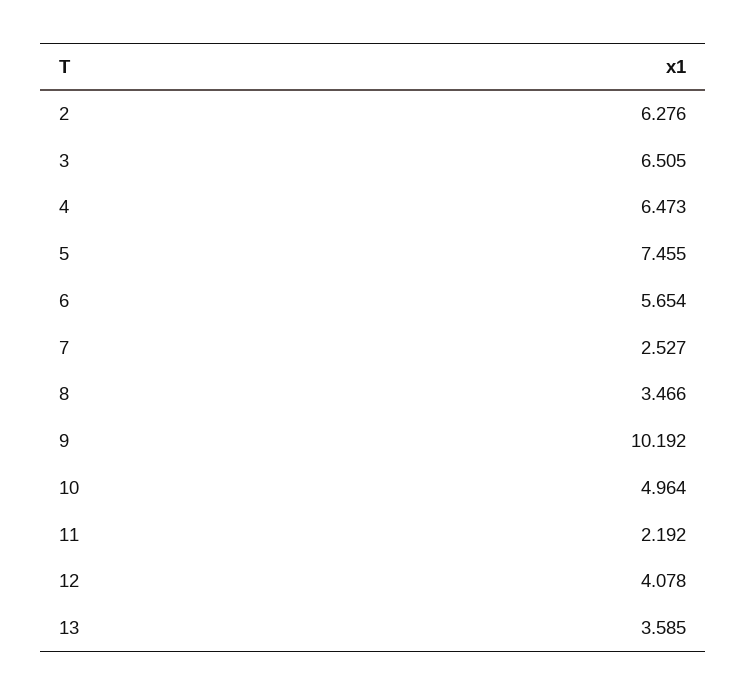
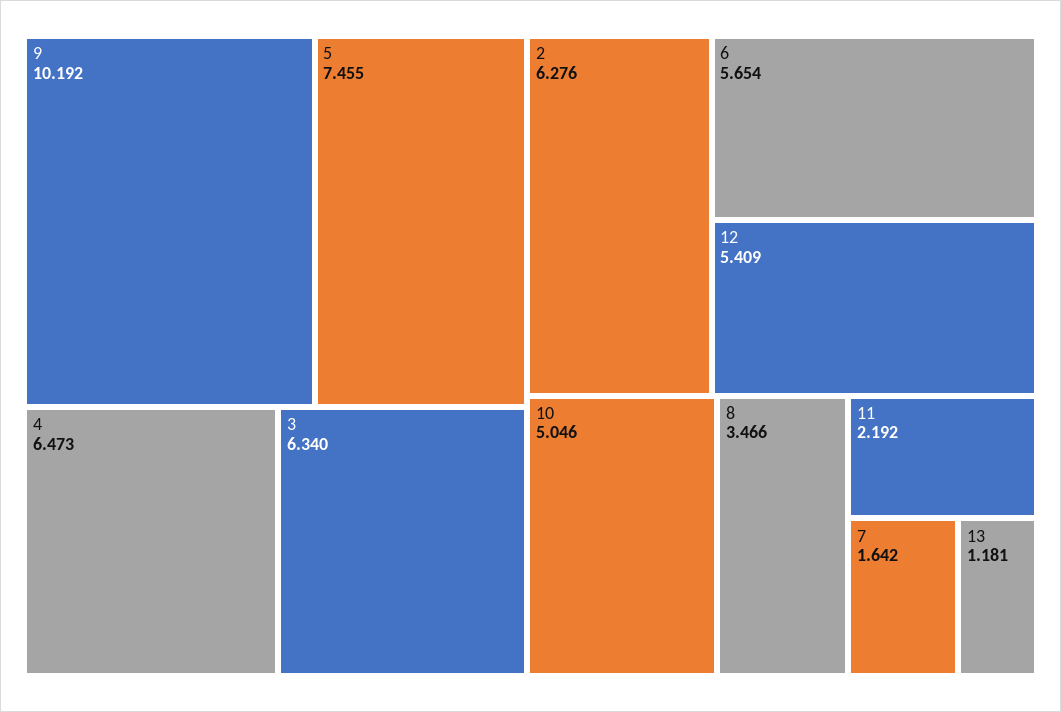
3: 6.505 -> 6.34
7: 2.527 -> 1.642
10: 4.964 -> 5.046
12: 4.078 -> 5.409
13: 3.585 -> 1.181

